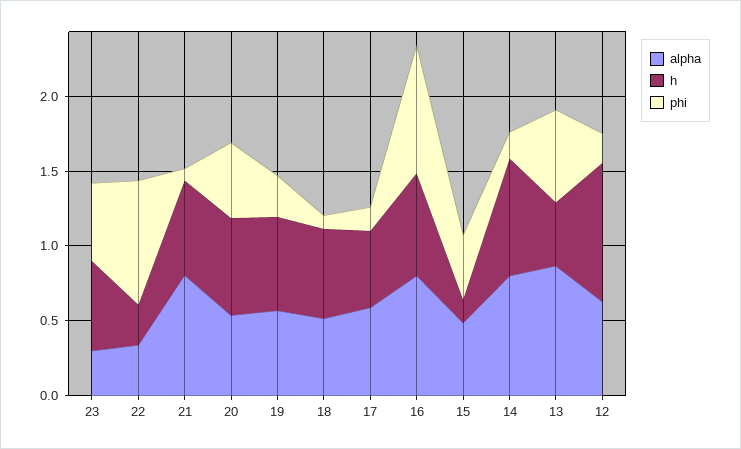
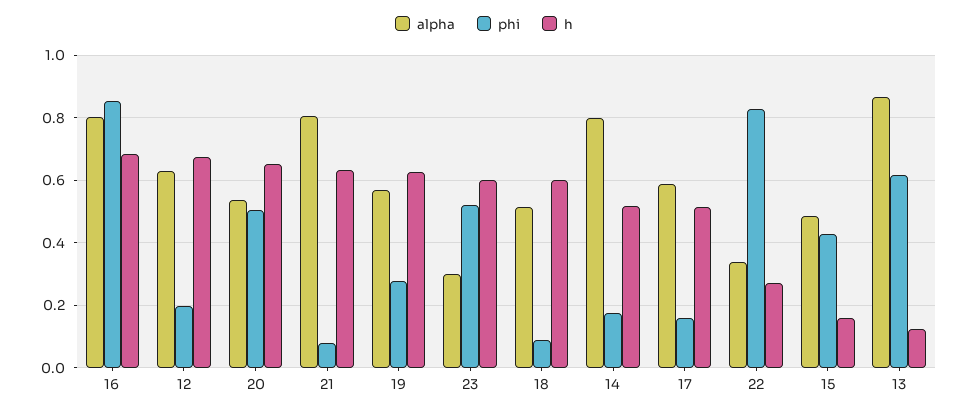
h, 14: 0.8 -> 0.52
h, 13: 0.4 -> 0.12
h, 12: 0.9 -> 0.68

